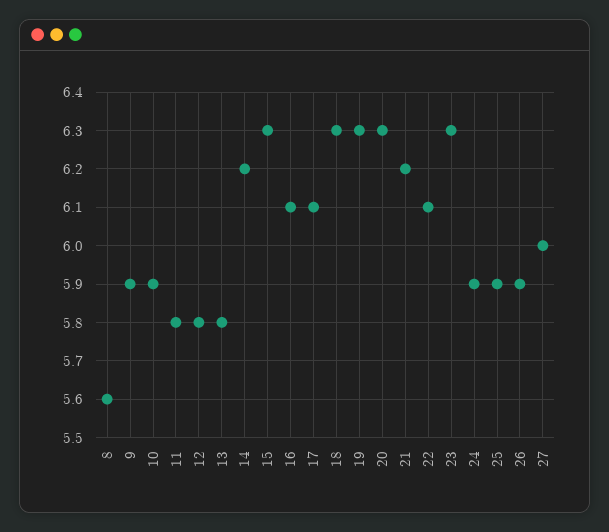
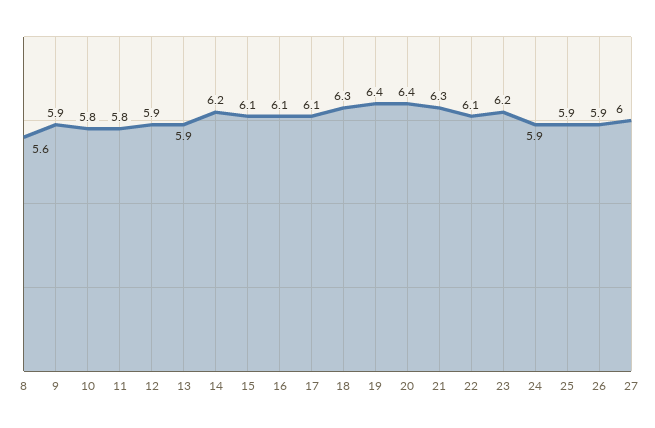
10: 5.9 -> 5.8
12: 5.8 -> 5.9
13: 5.8 -> 5.9
15: 6.3 -> 6.1
19: 6.3 -> 6.4
20: 6.3 -> 6.4
21: 6.2 -> 6.3
23: 6.3 -> 6.2

